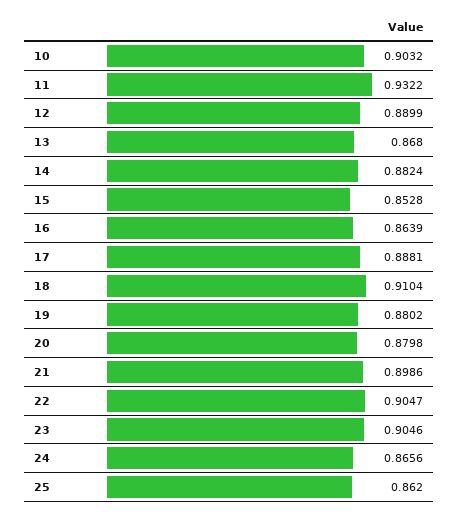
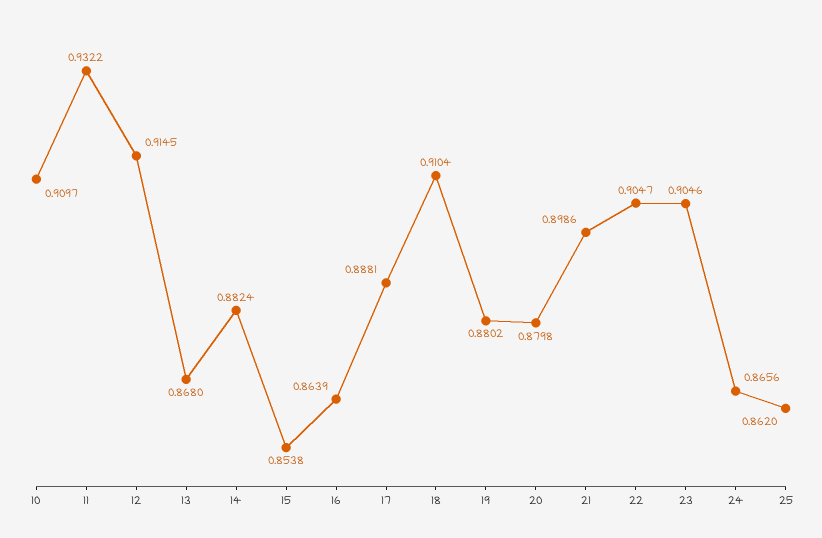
10: 0.9032 -> 0.9097
12: 0.8899 -> 0.9145
15: 0.8528 -> 0.8538

